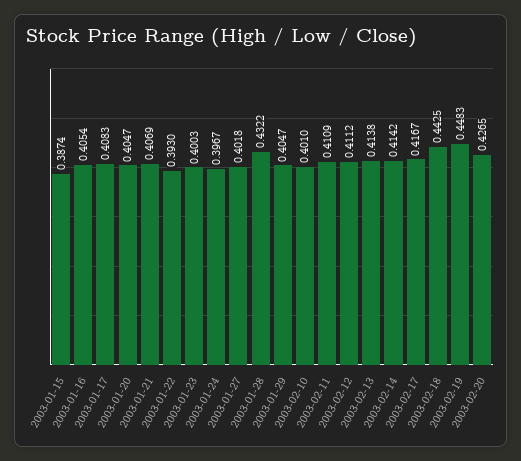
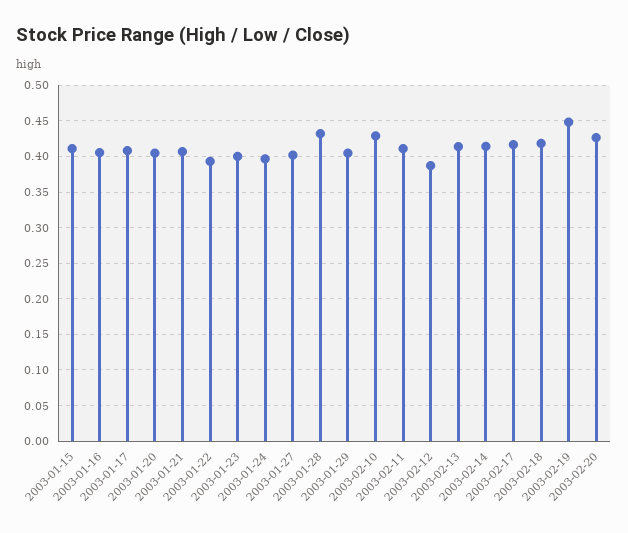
2003-01-15: 0.3874 -> 0.41
2003-02-10: 0.401 -> 0.43
2003-02-12: 0.4112 -> 0.39
2003-02-18: 0.4425 -> 0.42

